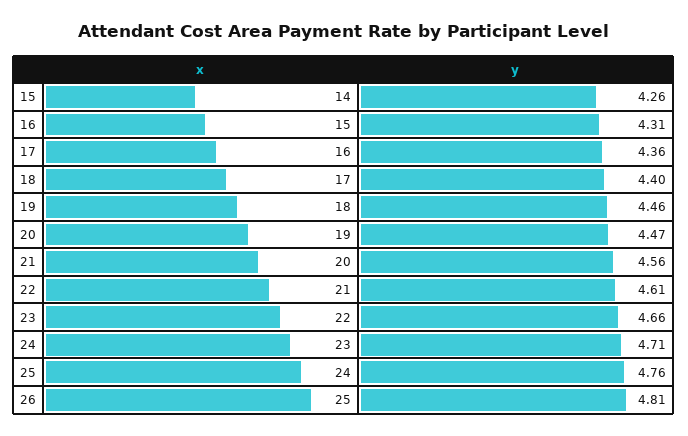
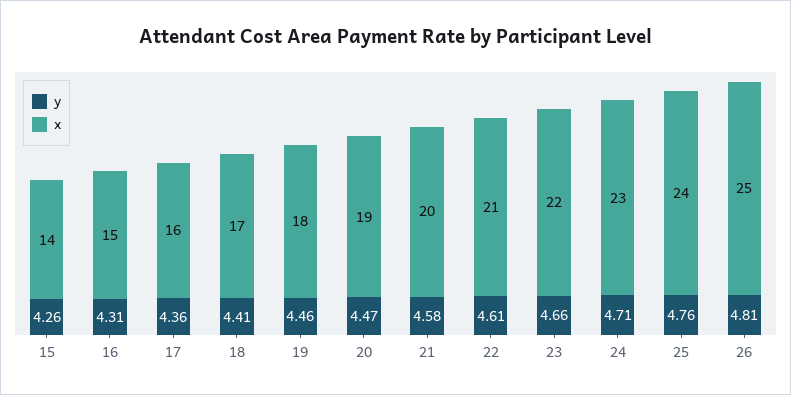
y, 18: 4.4 -> 4.41
y, 21: 4.56 -> 4.58

